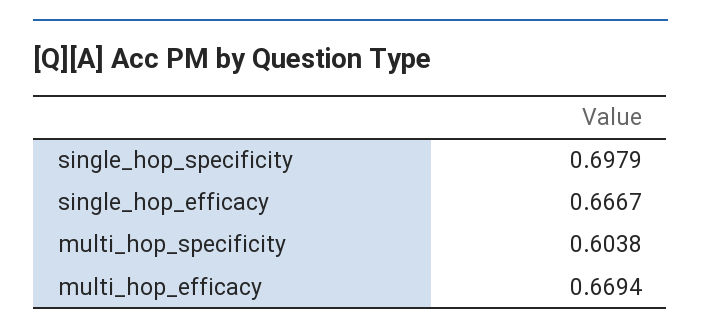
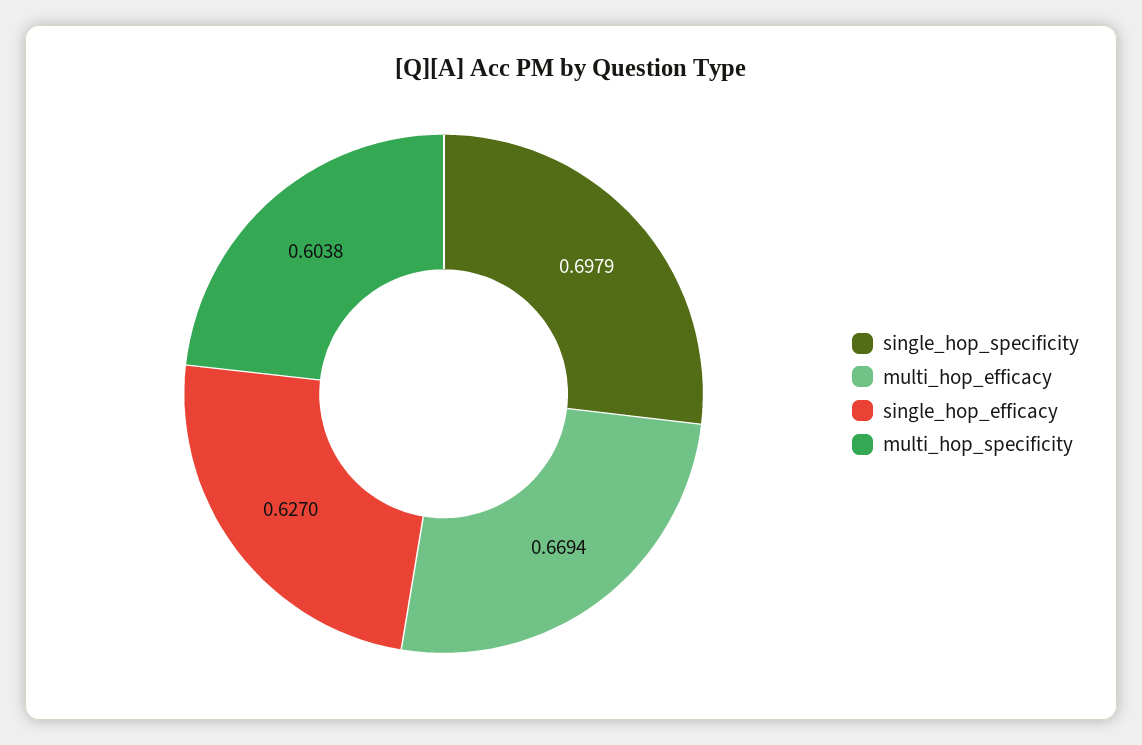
single_hop_efficacy: 0.6667 -> 0.627

